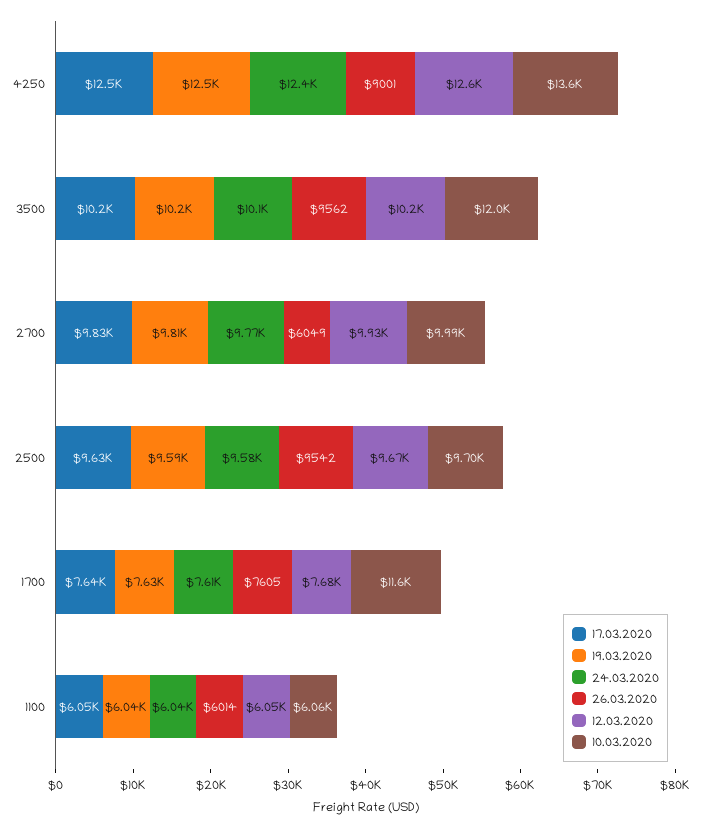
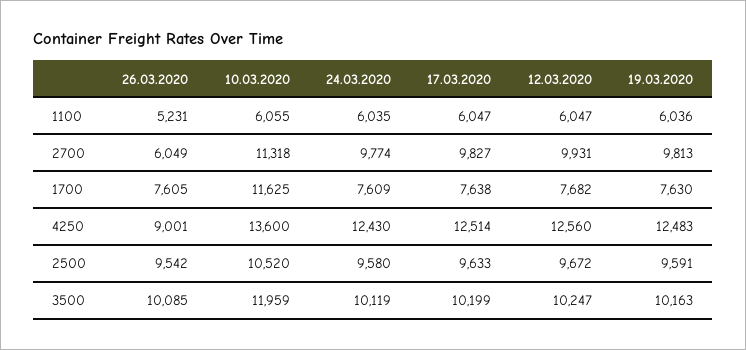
26.03.2020, 3500: 9562 -> 10085
10.03.2020, 2700: 9990 -> 11318
10.03.2020, 2500: 9700 -> 10520
26.03.2020, 1100: 6014 -> 5231

